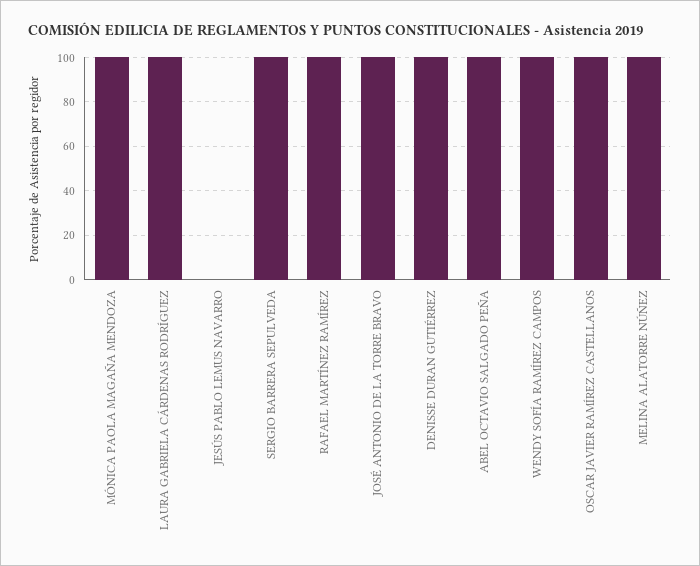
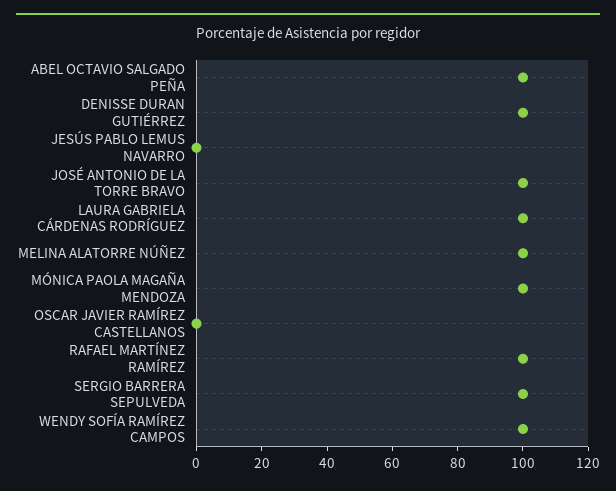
OSCAR JAVIER RAMÍREZ CASTELLANOS: 100 -> 0

